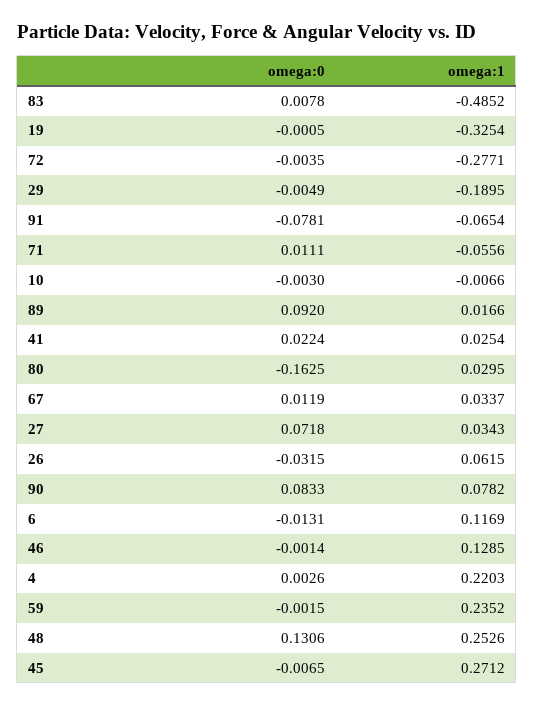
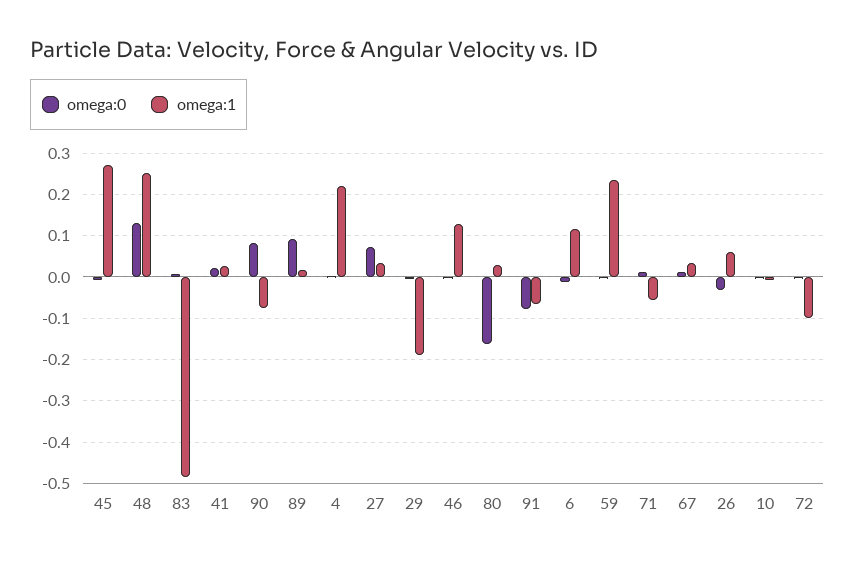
omega:0, 19: -0.0005 -> none
omega:1, 19: -0.3254 -> none
omega:1, 72: -0.2771 -> -0.1
omega:1, 90: 0.0782 -> -0.08

